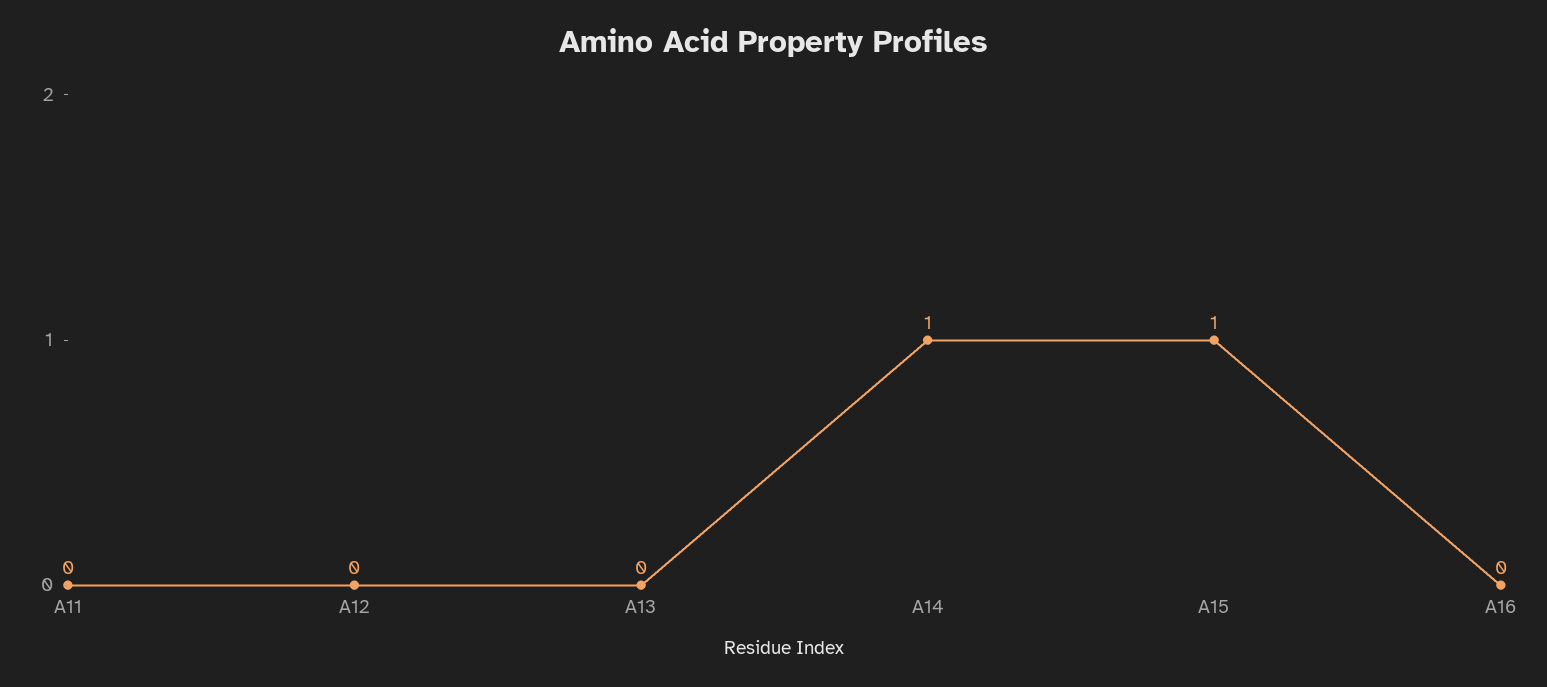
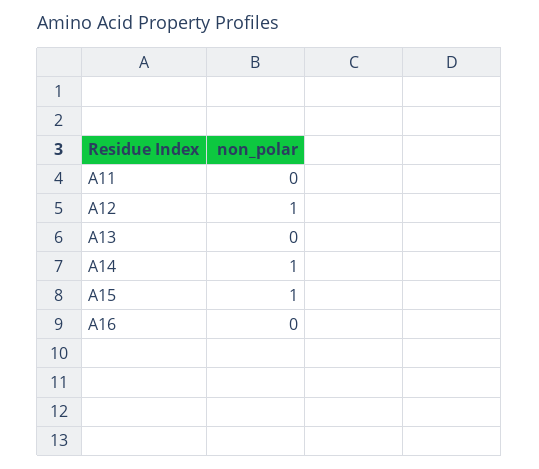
A12: 0 -> 1

